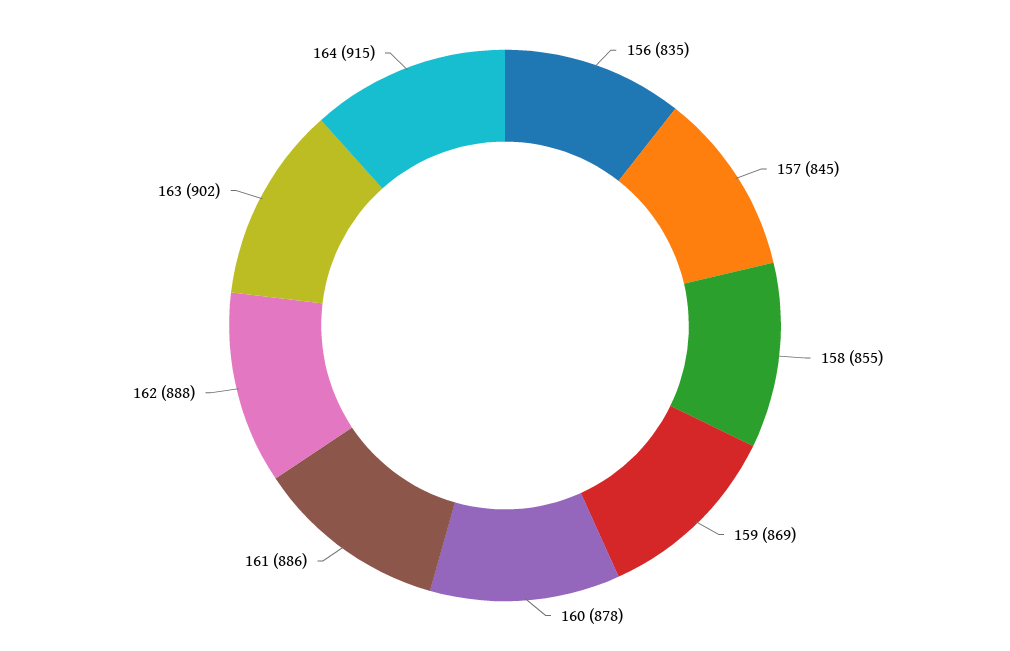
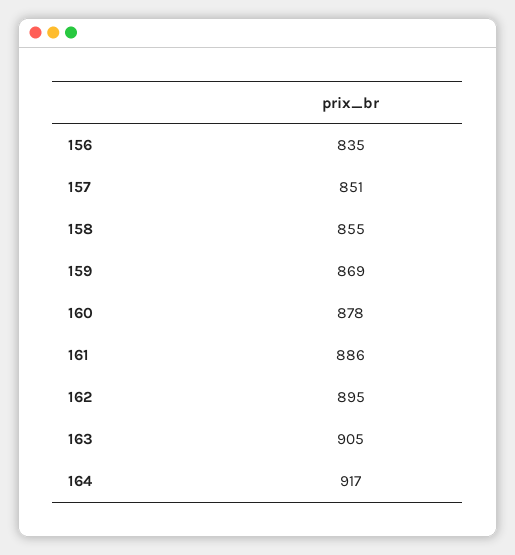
157: 845 -> 851
162: 888 -> 895
163: 902 -> 905
164: 915 -> 917

